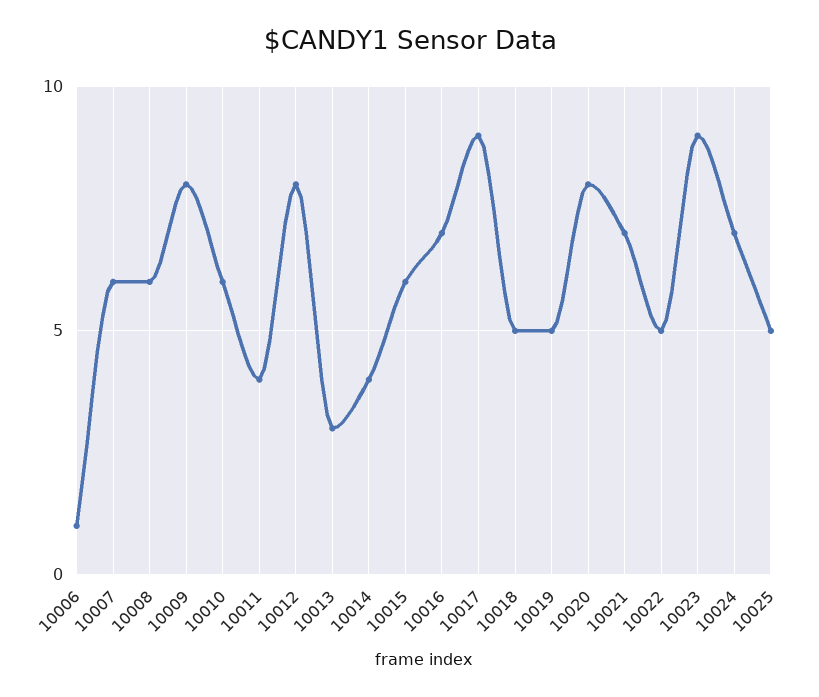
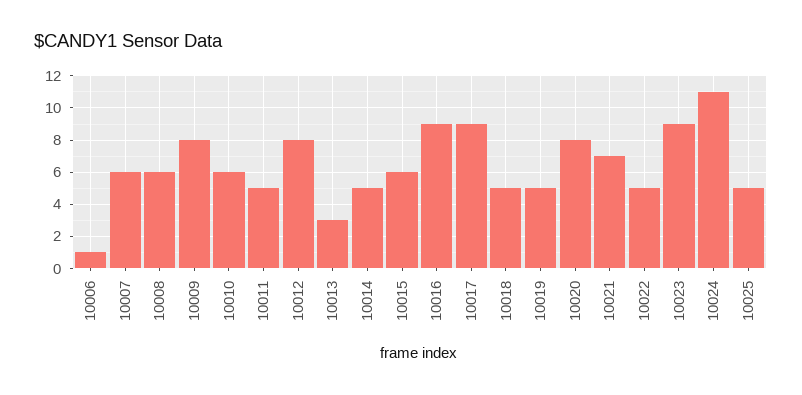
10011: 4 -> 5
10014: 4 -> 5
10016: 7 -> 9
10024: 7 -> 11

